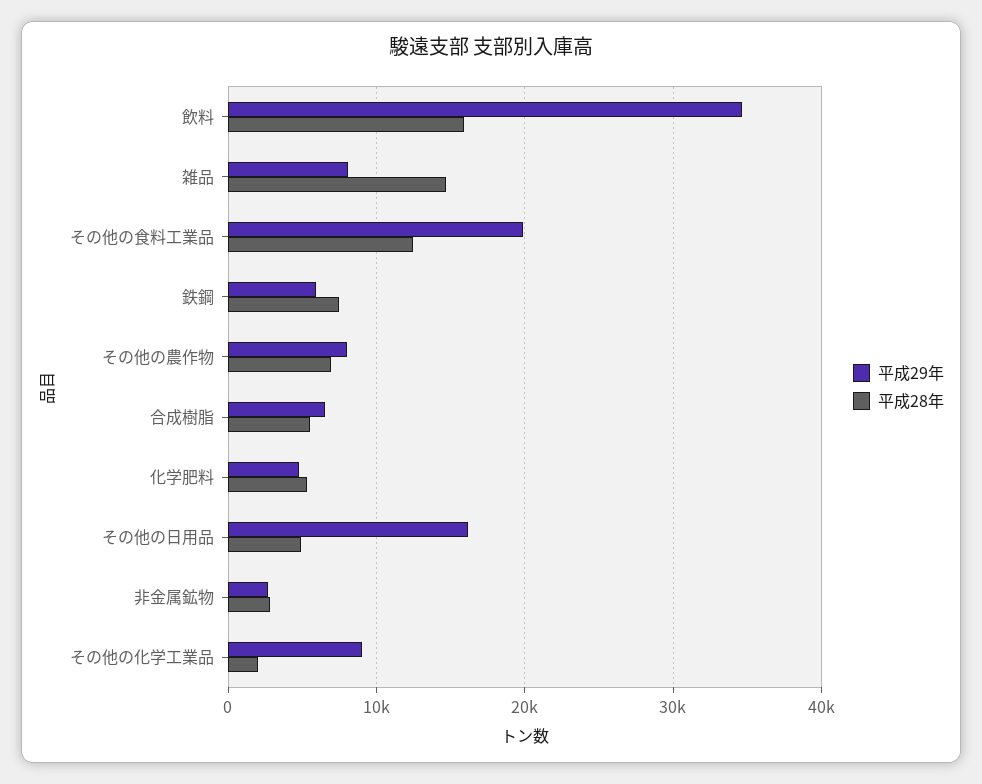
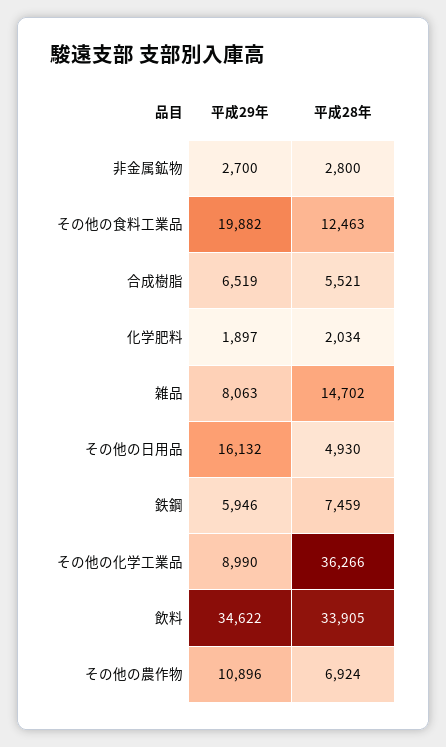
平成28年, 飲料: 16000 -> 33905
平成29年, その他の農作物: 8000 -> 10896
平成29年, 化学肥料: 5000 -> 1897
平成28年, 化学肥料: 5000 -> 2034
平成28年, その他の化学工業品: 2000 -> 36266

